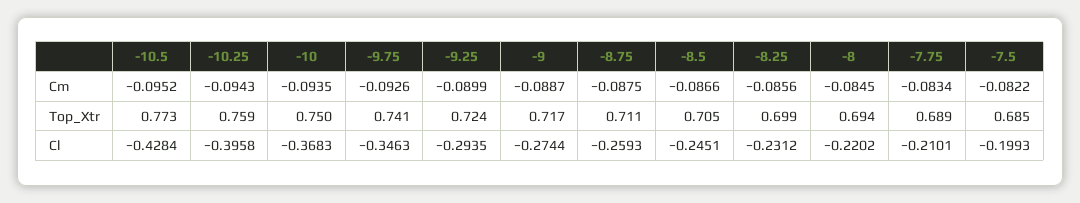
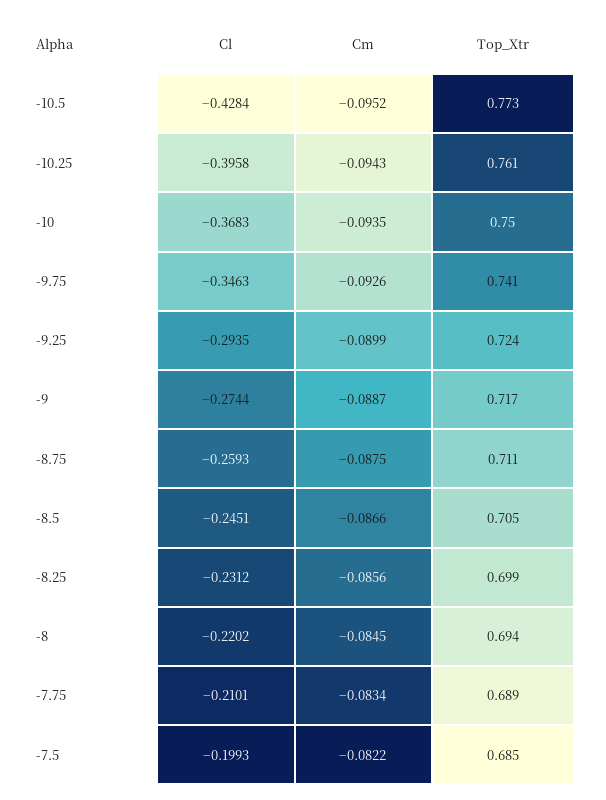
-10.25, Top_Xtr: 0.759 -> 0.761

